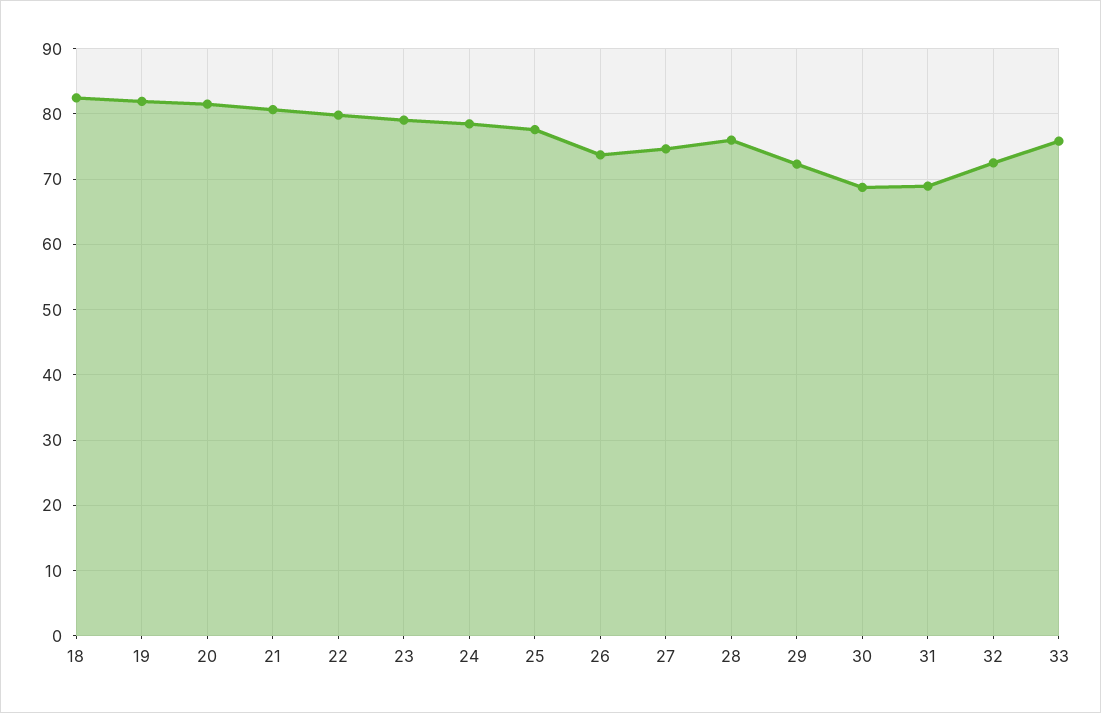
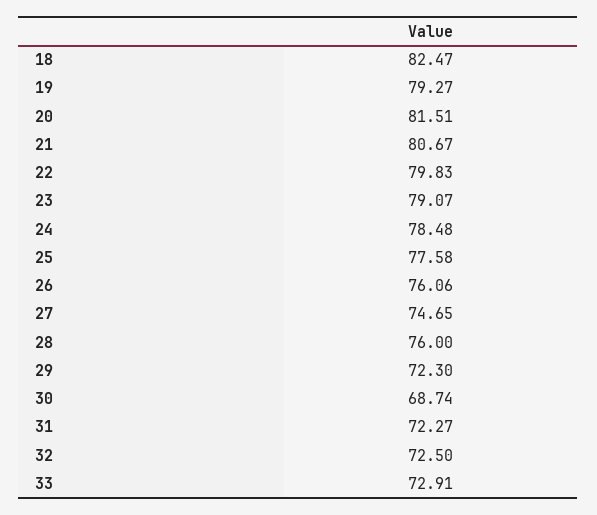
19: 82 -> 79.27
26: 74 -> 76.06
31: 69 -> 72.27
33: 76 -> 72.91

